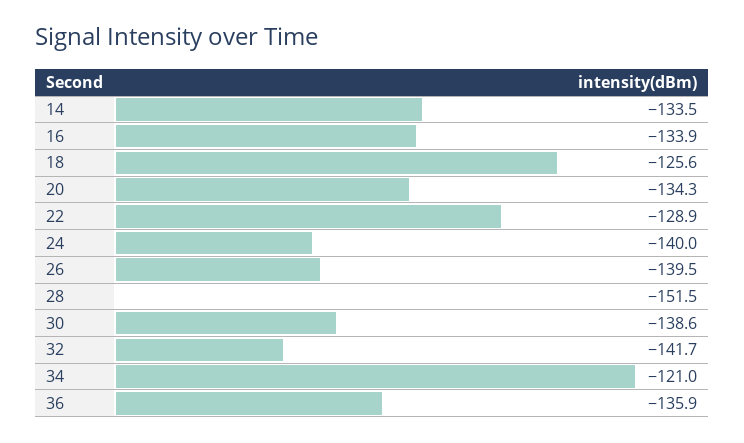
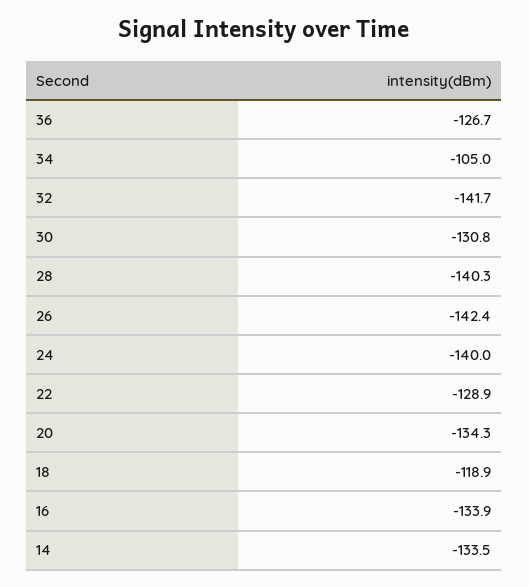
18: -125.6 -> -118.9
26: -139.5 -> -142.4
28: -151.5 -> -140.3
30: -138.6 -> -130.8
34: -121 -> -105
36: -135.9 -> -126.7

